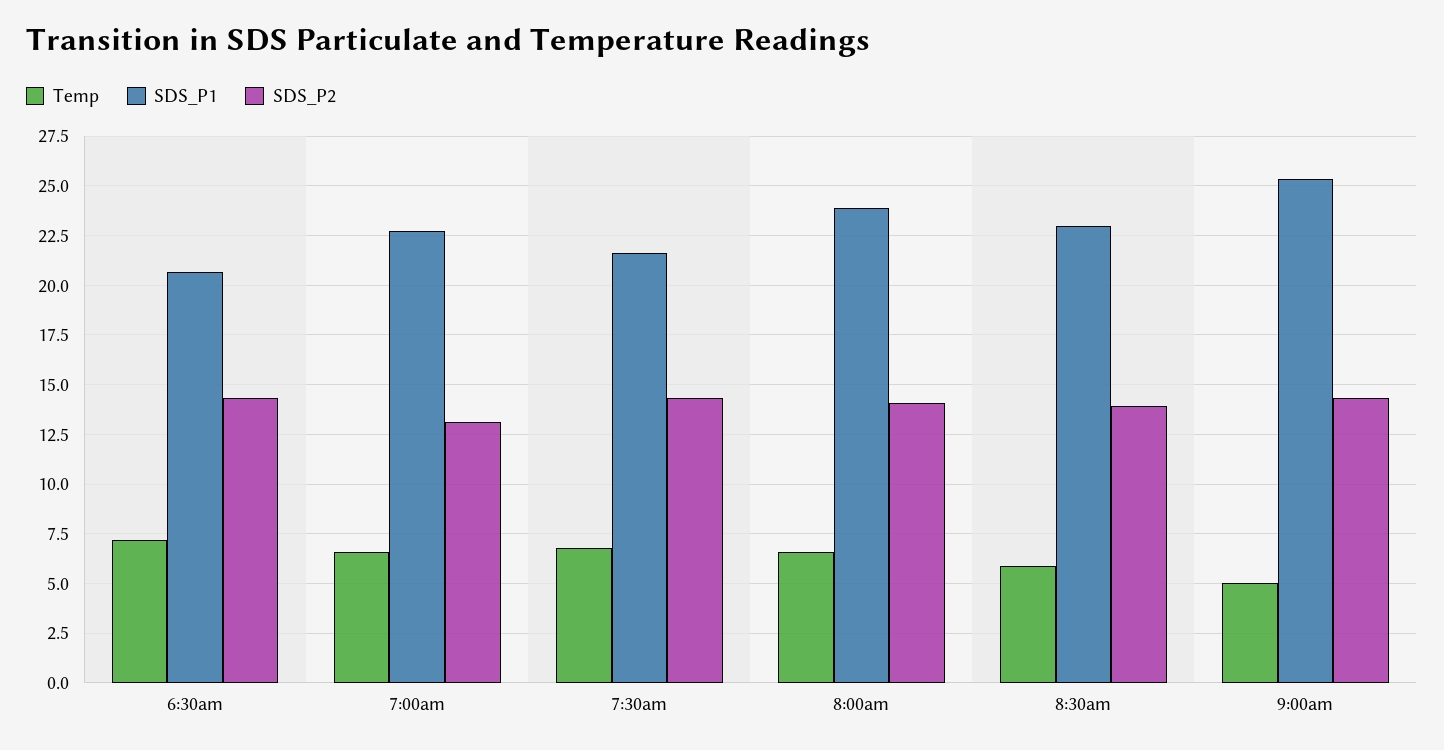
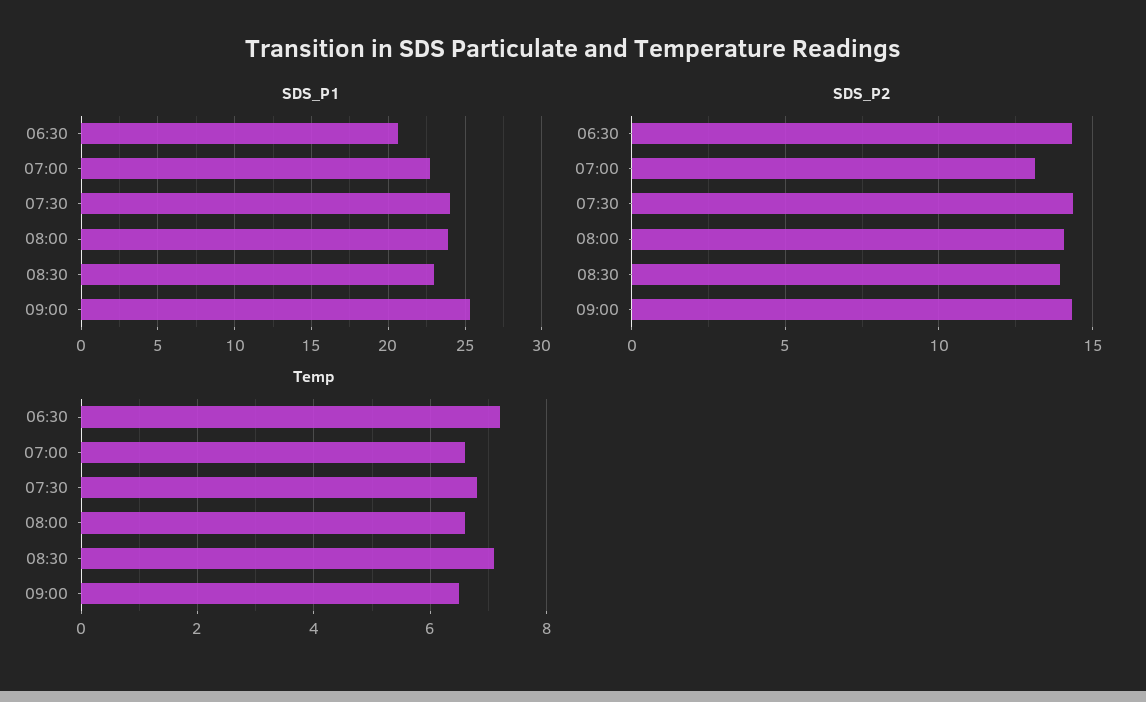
SDS_P1, 7:30am: 21.5 -> 24
Temp, 8:30am: 6 -> 7
Temp, 9:00am: 5 -> 6.5

